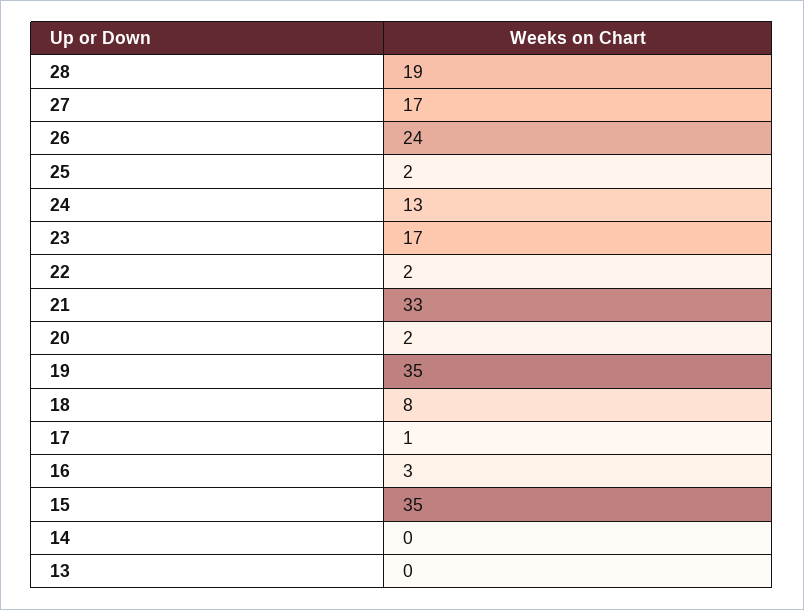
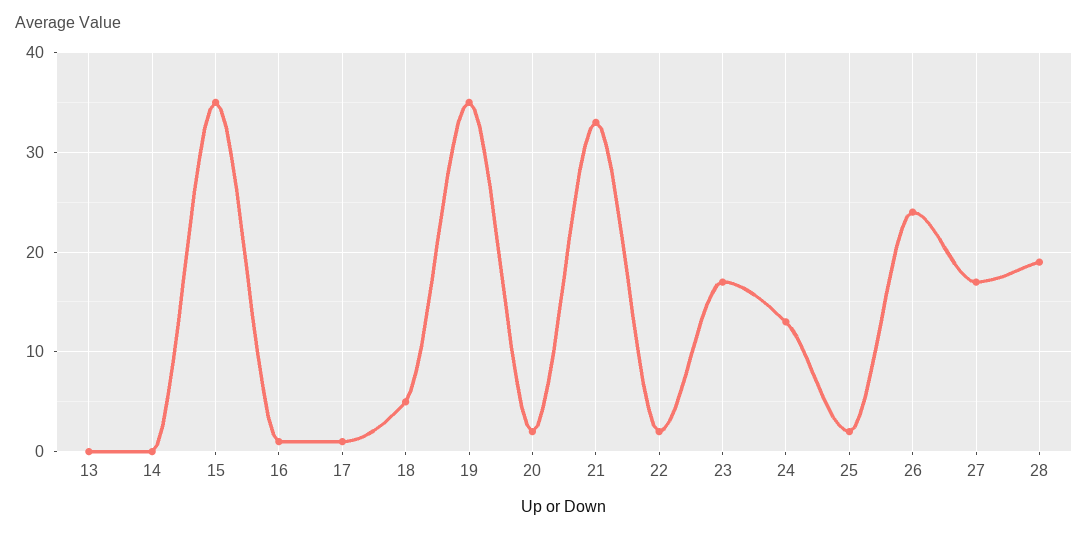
18: 8 -> 5
16: 3 -> 1

